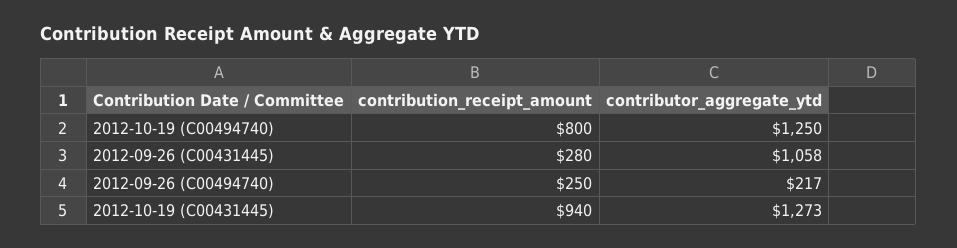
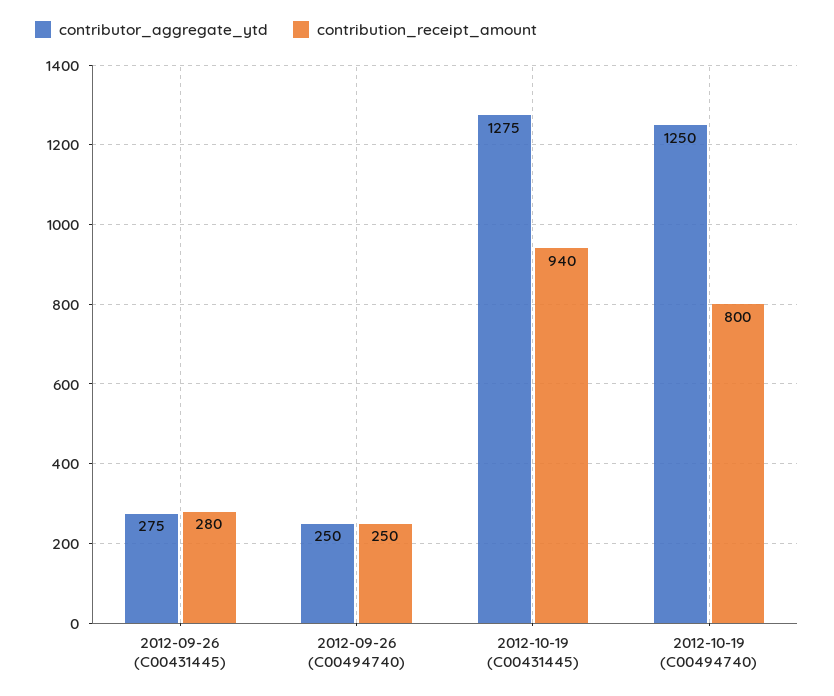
contributor_aggregate_ytd, 2012-09-26 (C00431445): 1058 -> 275
contributor_aggregate_ytd, 2012-09-26 (C00494740): 217 -> 250
contributor_aggregate_ytd, 2012-10-19 (C00431445): 1273 -> 1275

